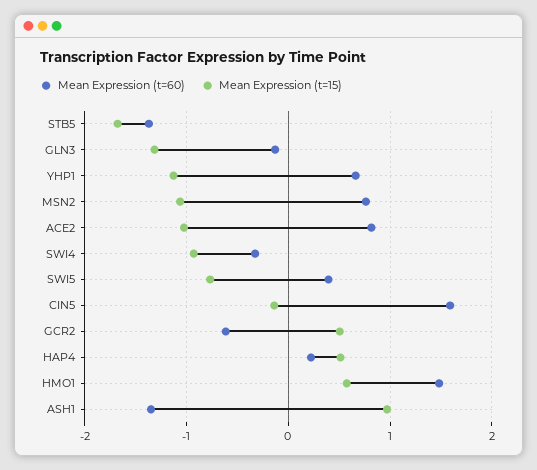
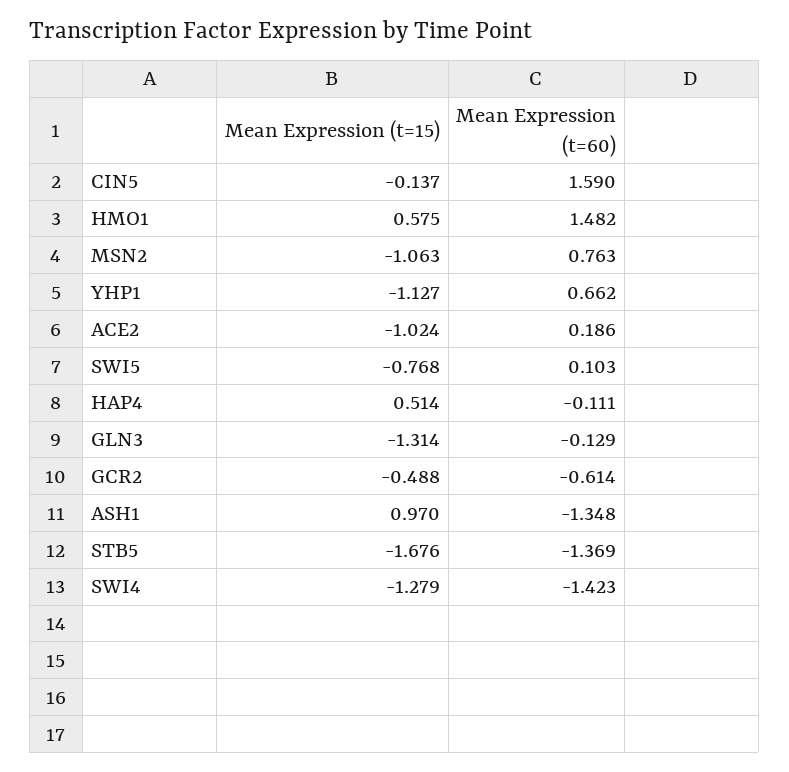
Mean Expression (t=60), ACE2: 0.8 -> 0.186
Mean Expression (t=60), SWI4: -0.3 -> -1.423
Mean Expression (t=15), SWI4: -0.9 -> -1.279
Mean Expression (t=60), SWI5: 0.4 -> 0.103
Mean Expression (t=15), GCR2: 0.5 -> -0.488
Mean Expression (t=60), HAP4: 0.2 -> -0.111

